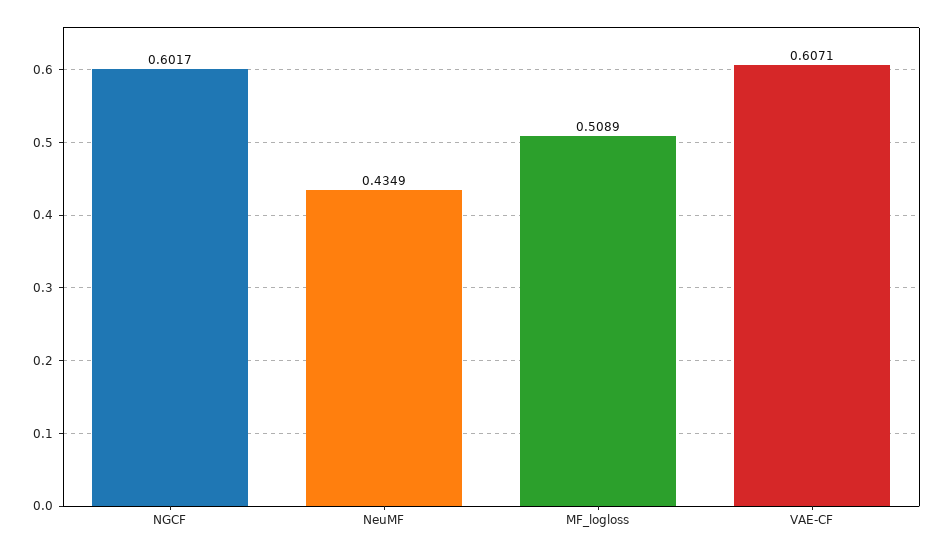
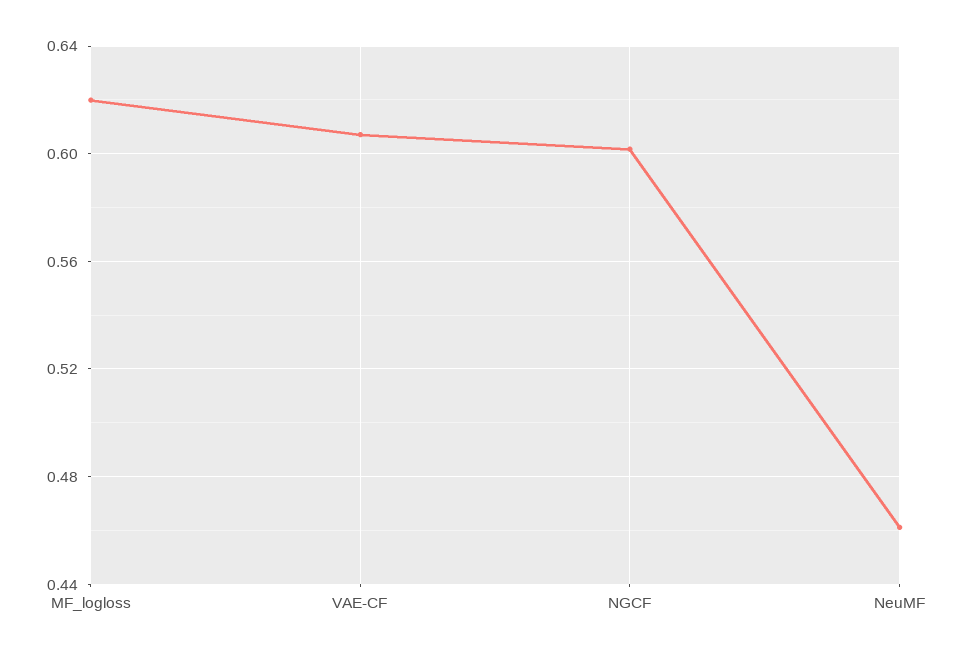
NeuMF: 0.4349 -> 0.46
MF_logloss: 0.5089 -> 0.62

